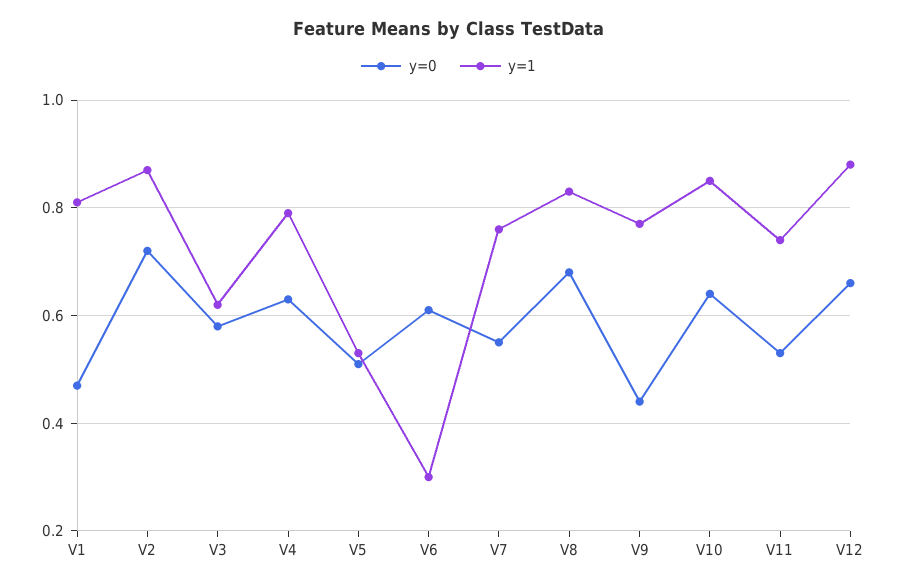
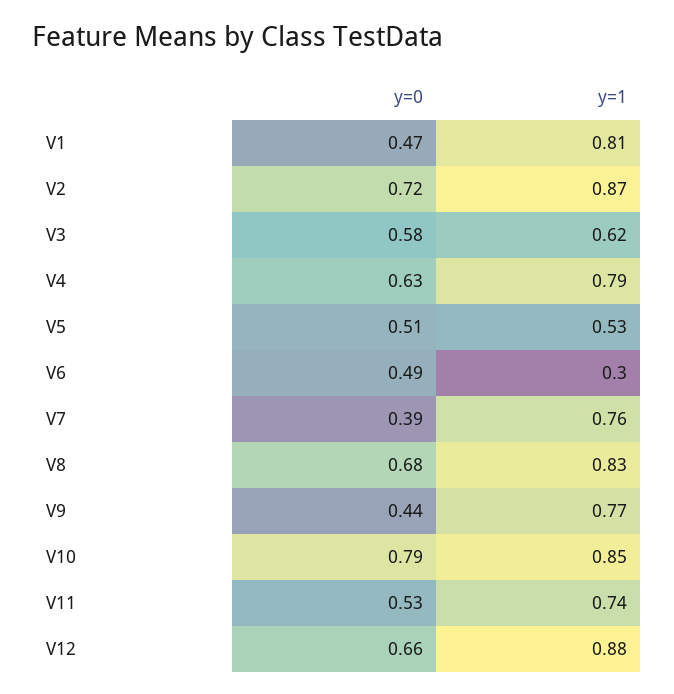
y=0, V6: 0.6 -> 0.49
y=0, V7: 0.55 -> 0.39
y=0, V10: 0.65 -> 0.79

